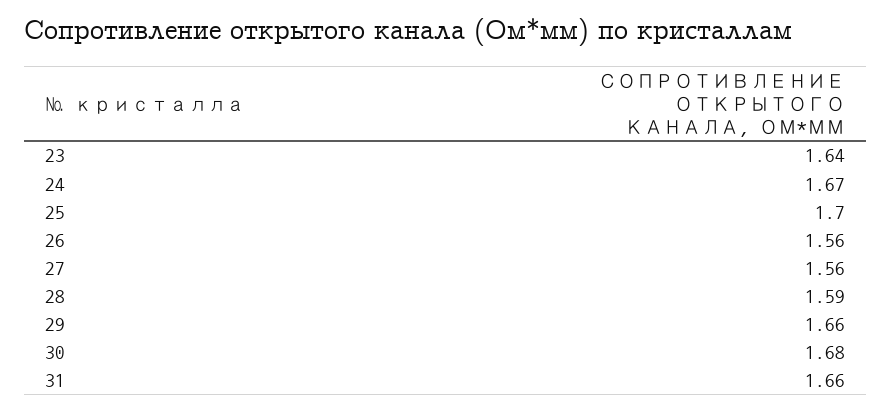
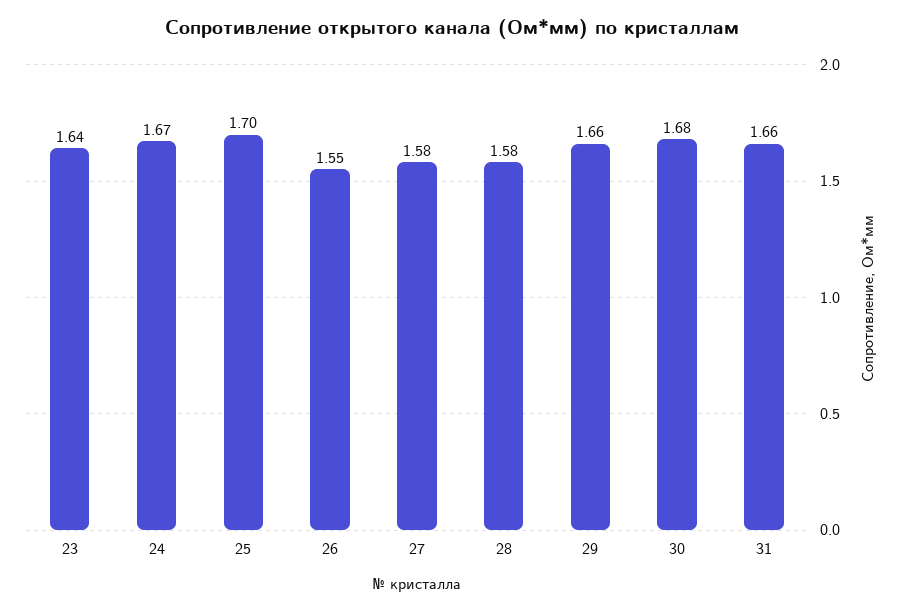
26: 1.56 -> 1.55
27: 1.56 -> 1.58
28: 1.59 -> 1.58

